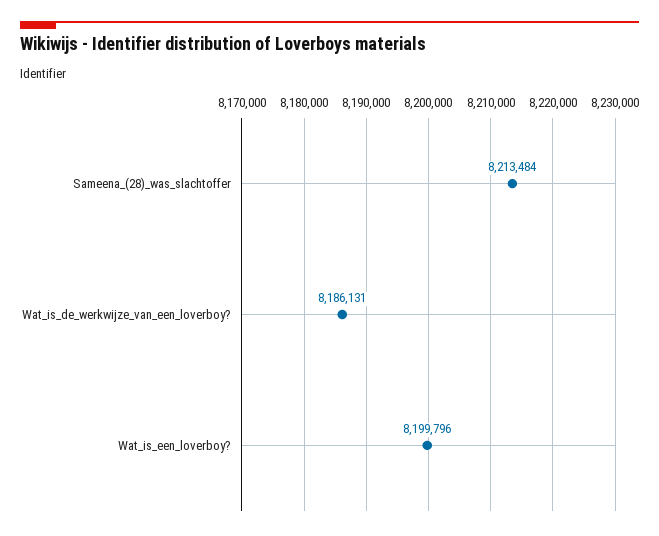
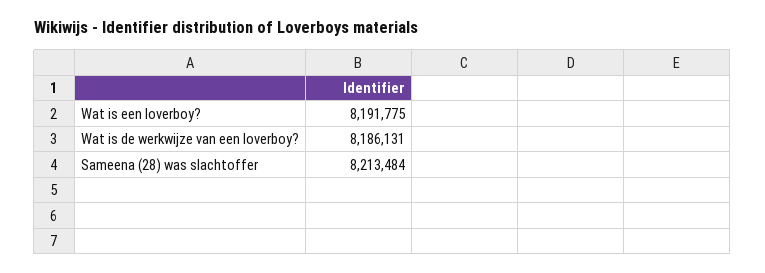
Wat_is_een_loverboy?: 8199796 -> 8191775

